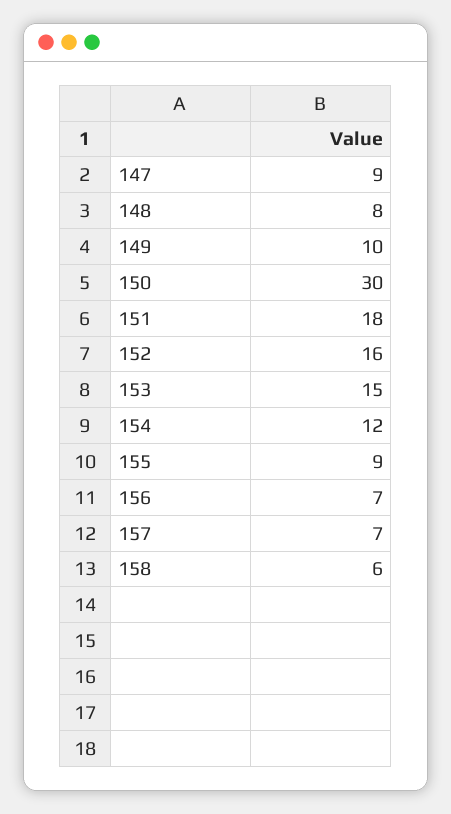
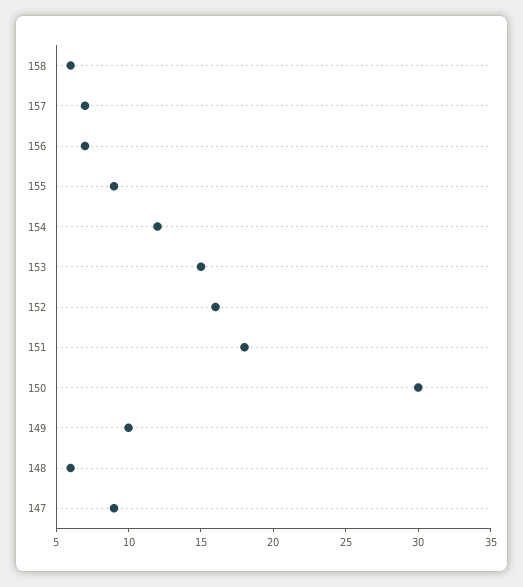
148: 8 -> 6

